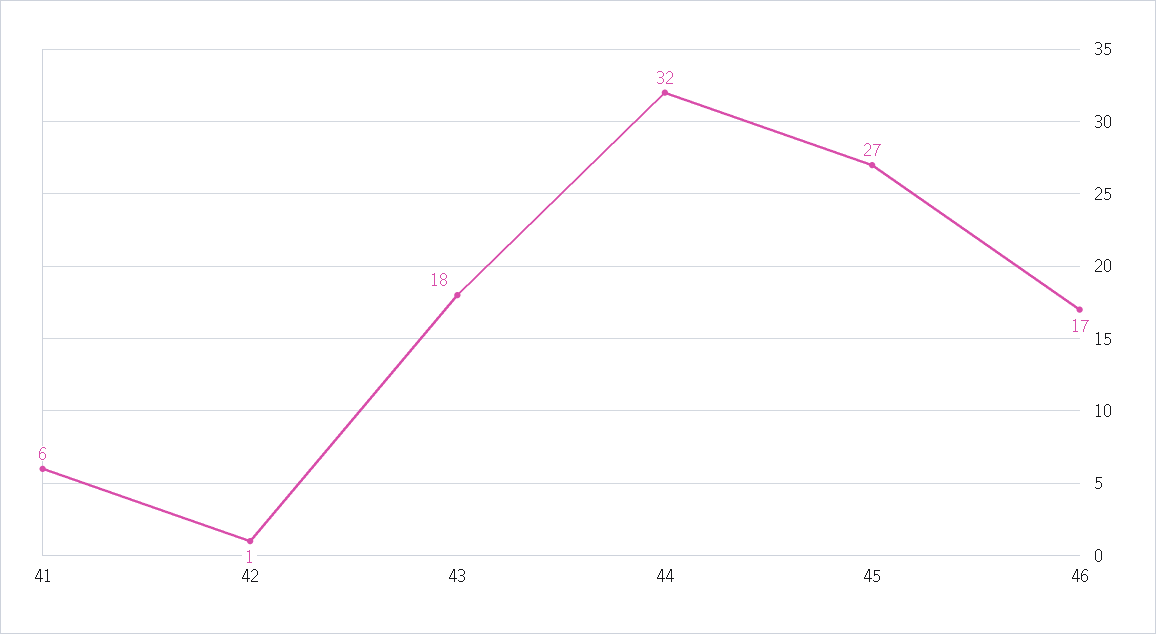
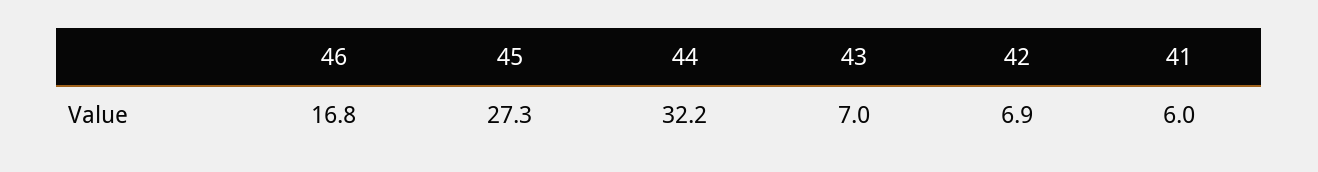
42: 1 -> 6.9
43: 18 -> 7

